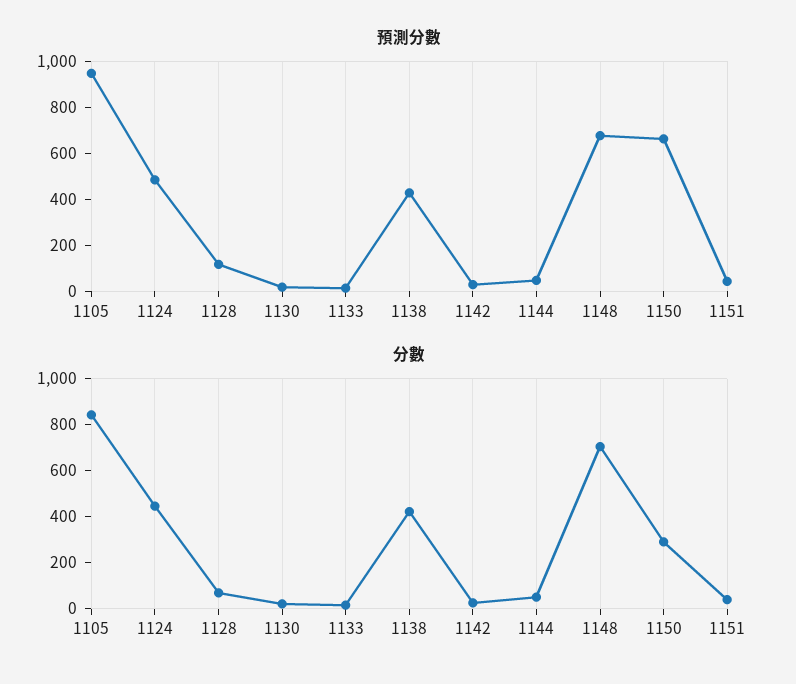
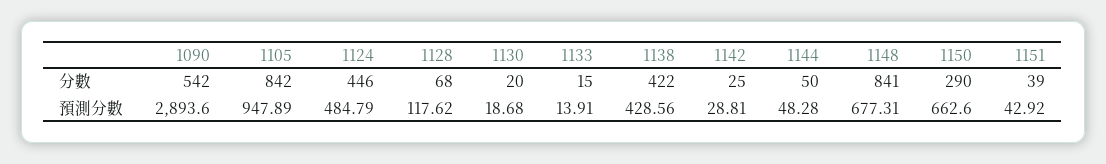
分數, 1148: 700 -> 841
分數, 1090: none -> 542
預測分數, 1090: none -> 2893.6

